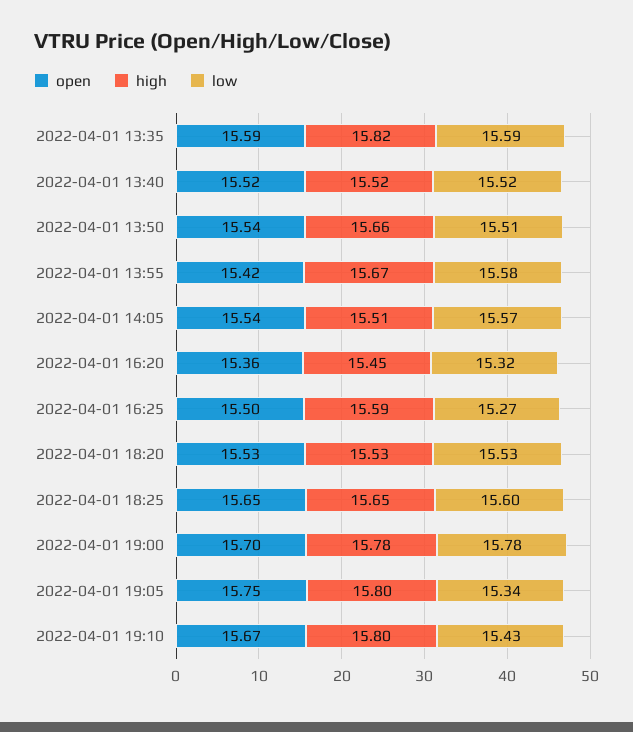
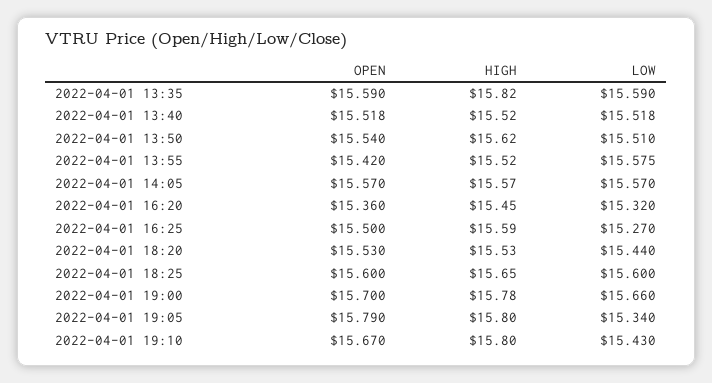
high, 2022-04-01 13:50: 15.66 -> 15.62
high, 2022-04-01 13:55: 15.67 -> 15.52
open, 2022-04-01 14:05: 15.54 -> 15.57
high, 2022-04-01 14:05: 15.51 -> 15.57
low, 2022-04-01 18:20: 15.53 -> 15.44
open, 2022-04-01 18:25: 15.65 -> 15.6
low, 2022-04-01 19:00: 15.78 -> 15.66
open, 2022-04-01 19:05: 15.75 -> 15.79

